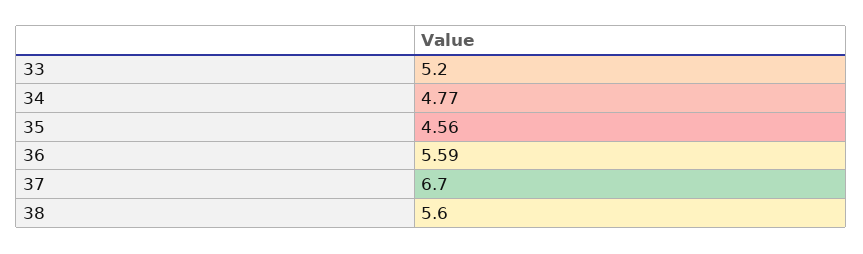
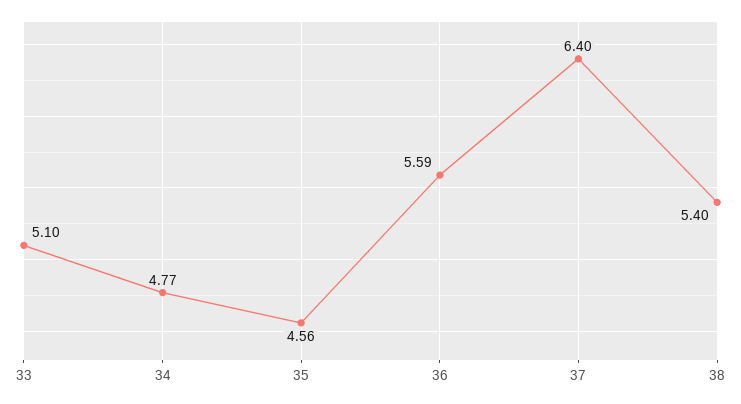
33: 5.2 -> 5.1
37: 6.7 -> 6.4
38: 5.6 -> 5.4

